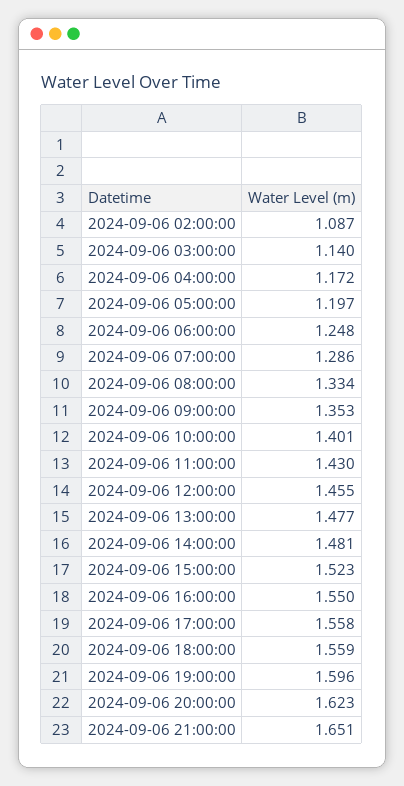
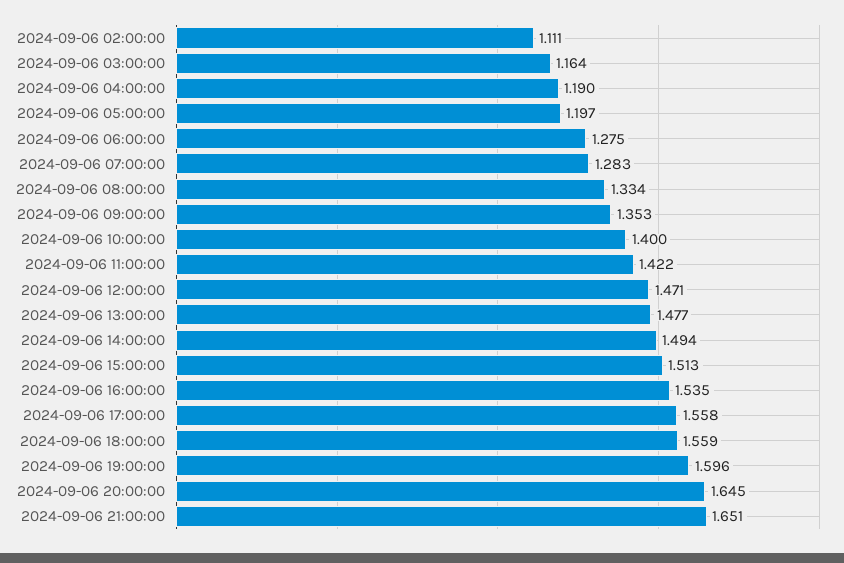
2024-09-06 02:00:00: 1.087 -> 1.111
2024-09-06 03:00:00: 1.14 -> 1.164
2024-09-06 04:00:00: 1.172 -> 1.19
2024-09-06 06:00:00: 1.248 -> 1.275
2024-09-06 07:00:00: 1.286 -> 1.283
2024-09-06 10:00:00: 1.401 -> 1.4
2024-09-06 11:00:00: 1.43 -> 1.422
2024-09-06 12:00:00: 1.455 -> 1.471
2024-09-06 14:00:00: 1.481 -> 1.494
2024-09-06 15:00:00: 1.523 -> 1.513
2024-09-06 16:00:00: 1.55 -> 1.535
2024-09-06 20:00:00: 1.623 -> 1.645

